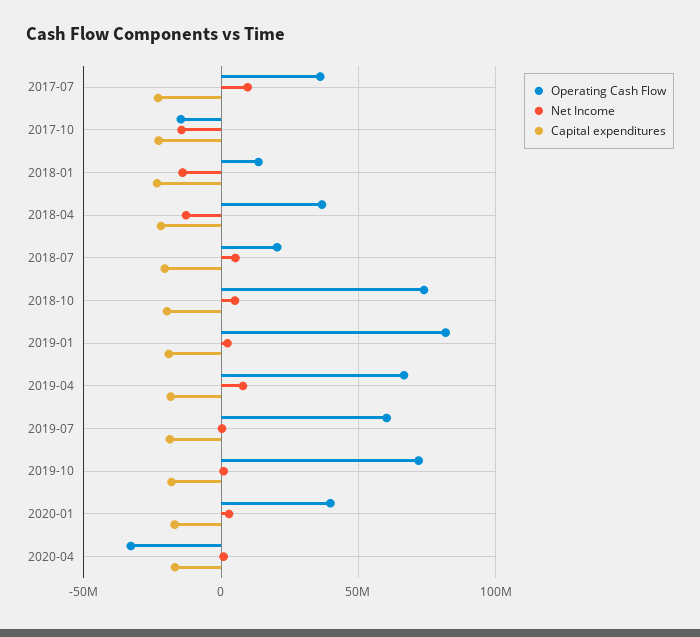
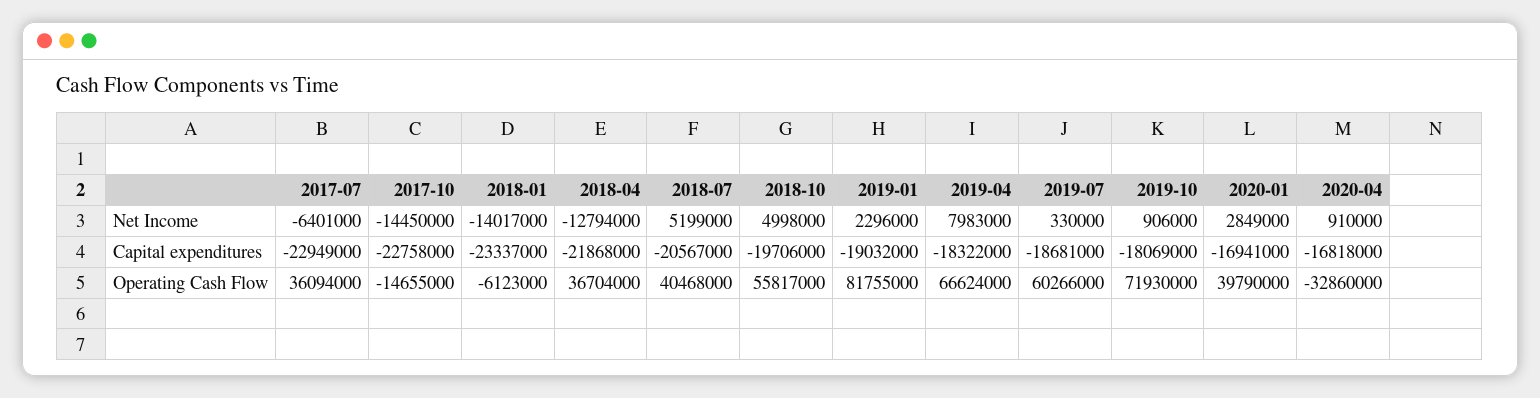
Net Income, 2017-07: 10000000 -> -6401000
Operating Cash Flow, 2018-01: 15000000 -> -6123000
Operating Cash Flow, 2018-07: 20000000 -> 40468000
Operating Cash Flow, 2018-10: 75000000 -> 55817000

